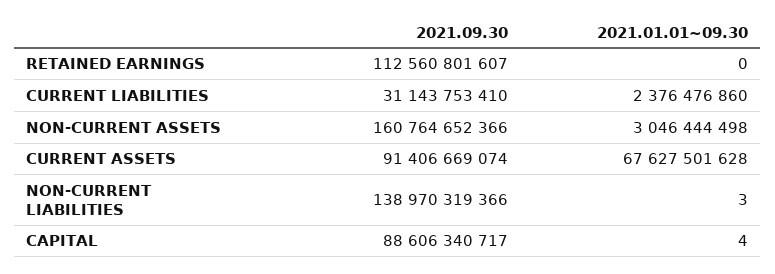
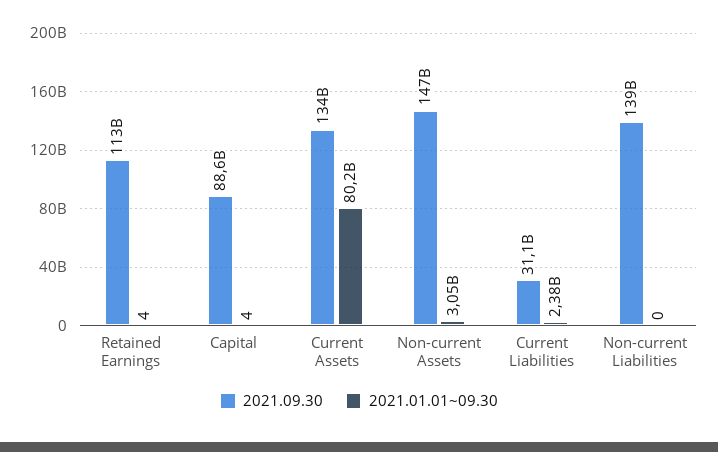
2021.01.01~09.30, RETAINED EARNINGS: 0 -> 4
2021.09.30, NON-CURRENT ASSETS: 160764652366 -> 147000000000
2021.09.30, CURRENT ASSETS: 91406669074 -> 134000000000
2021.01.01~09.30, CURRENT ASSETS: 67627501628 -> 80200000000
2021.01.01~09.30, NON-CURRENT LIABILITIES: 3 -> 0

